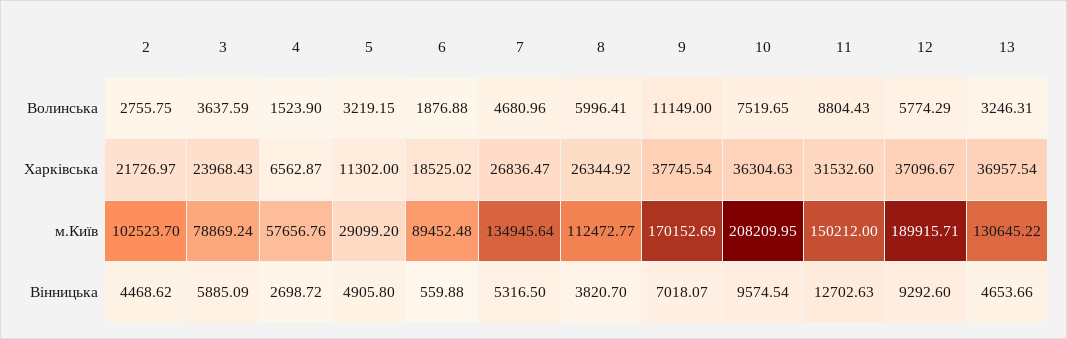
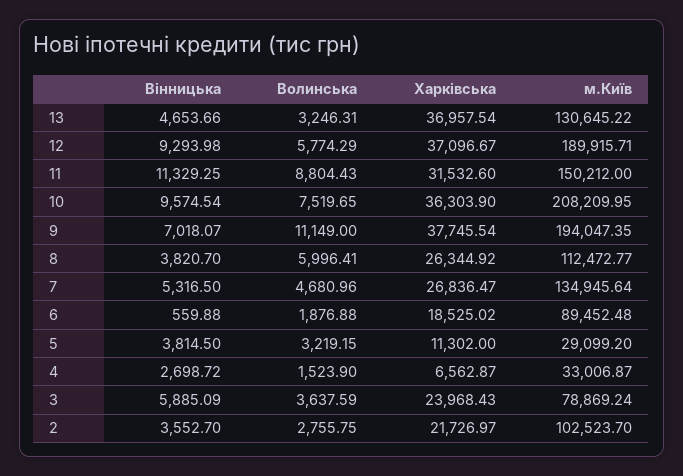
10, Харківська: 36304.63 -> 36303.9
4, м.Київ: 57656.76 -> 33006.87
9, м.Київ: 170152.69 -> 194047.35
2, Вінницька: 4468.62 -> 3552.7
5, Вінницька: 4905.8 -> 3814.5
11, Вінницька: 12702.63 -> 11329.25
12, Вінницька: 9292.6 -> 9293.98

